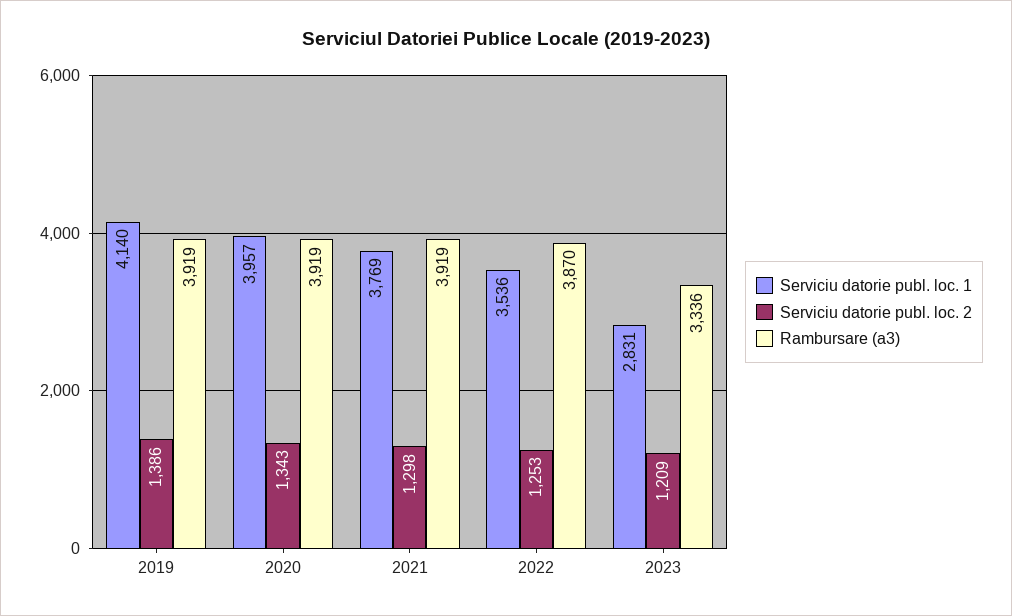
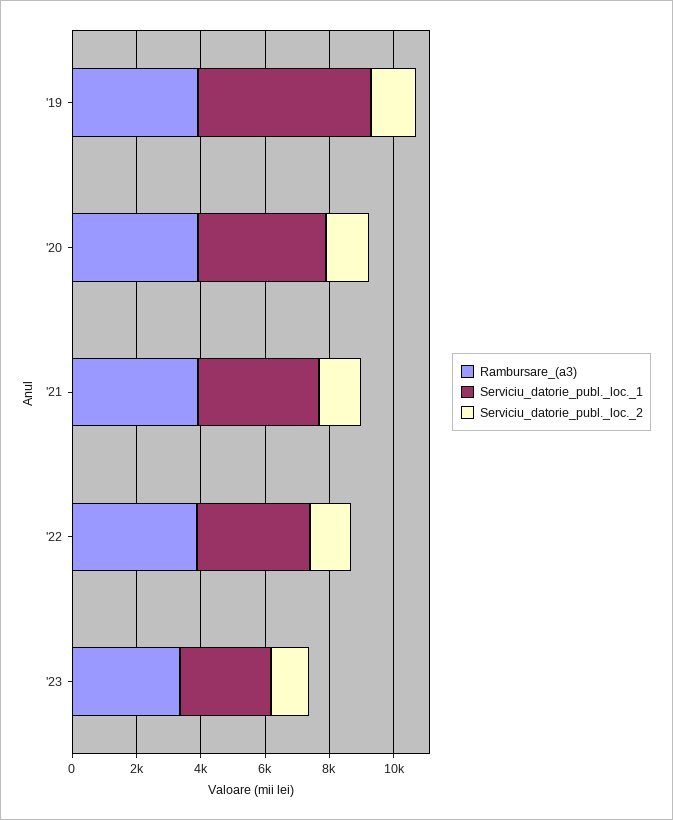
Serviciu datorie publ. loc. 1, 2019: 4140 -> 5500

